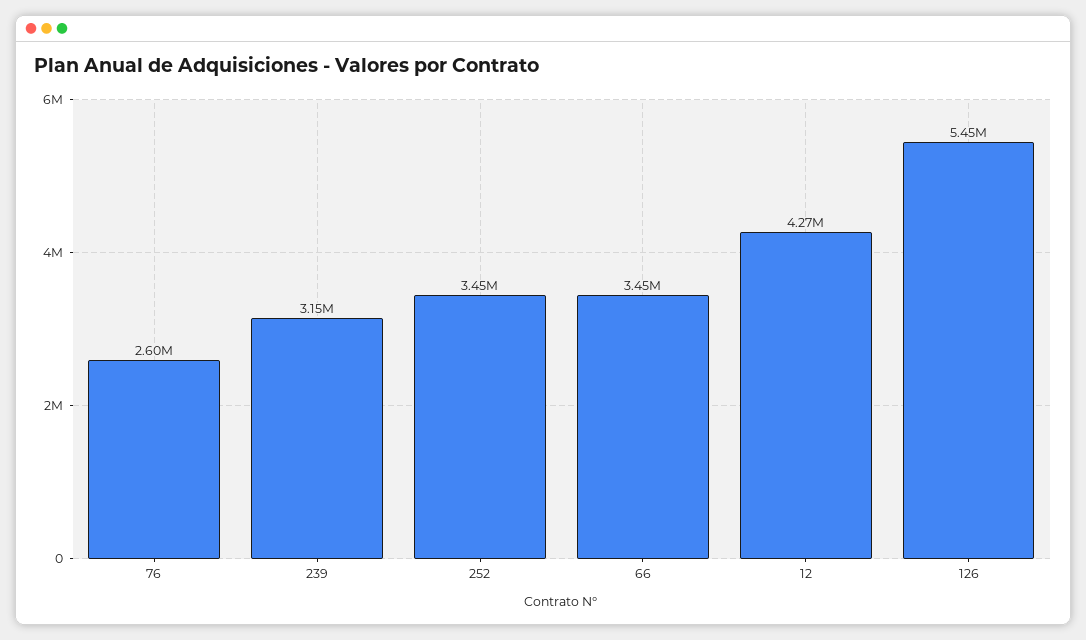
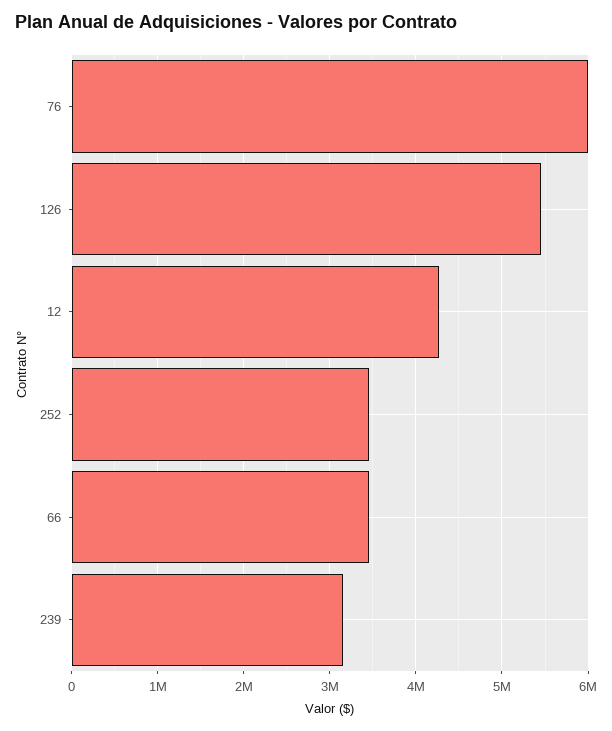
76: 2600000 -> 6000000

